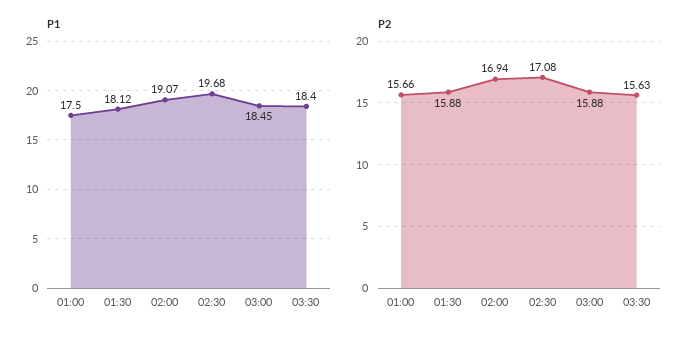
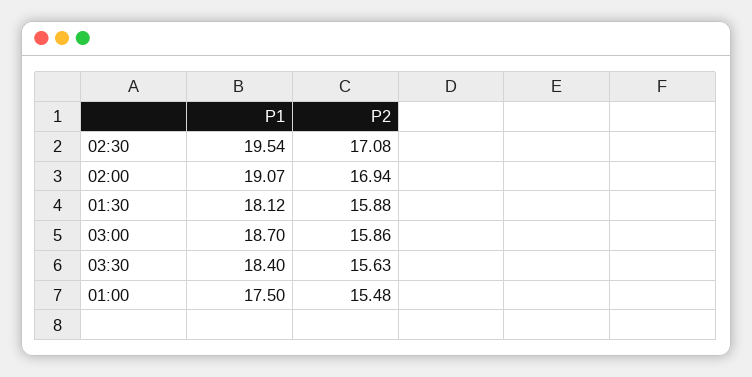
P1, 02:30: 19.68 -> 19.54
P1, 03:00: 18.45 -> 18.7
P2, 01:00: 15.66 -> 15.48
P2, 03:00: 15.88 -> 15.86

